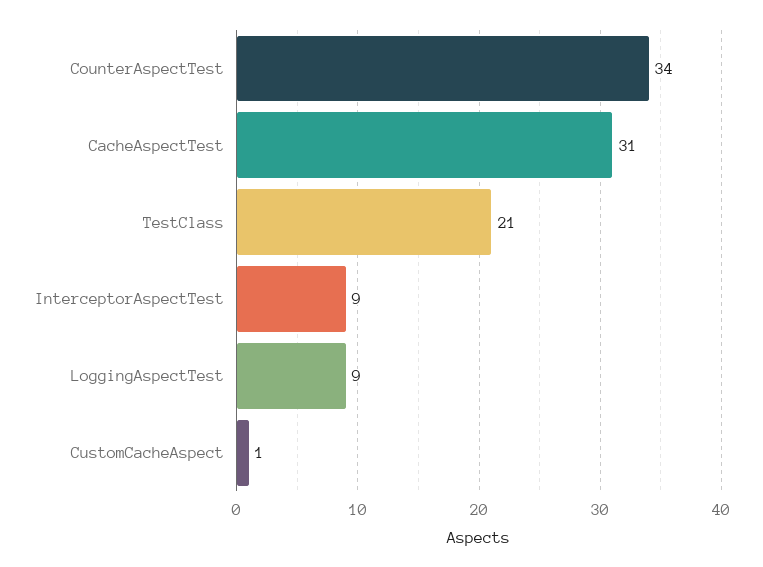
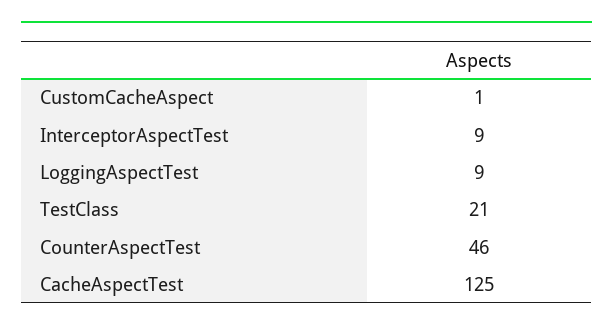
CounterAspectTest: 34 -> 46
CacheAspectTest: 31 -> 125

